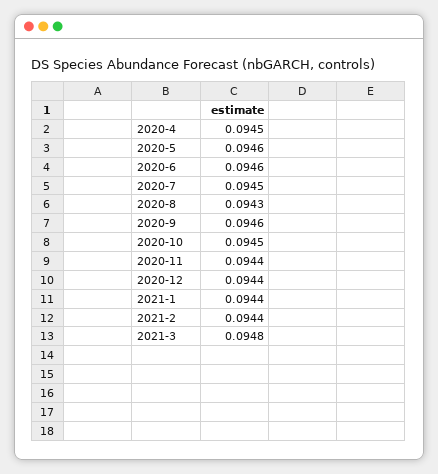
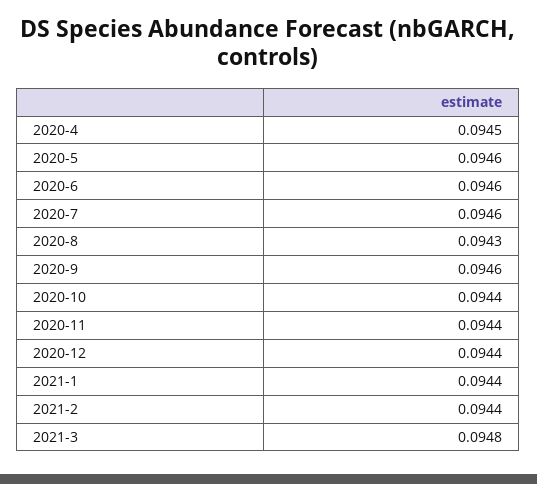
2020-7: 0.0945 -> 0.0946
2020-10: 0.0945 -> 0.0944

